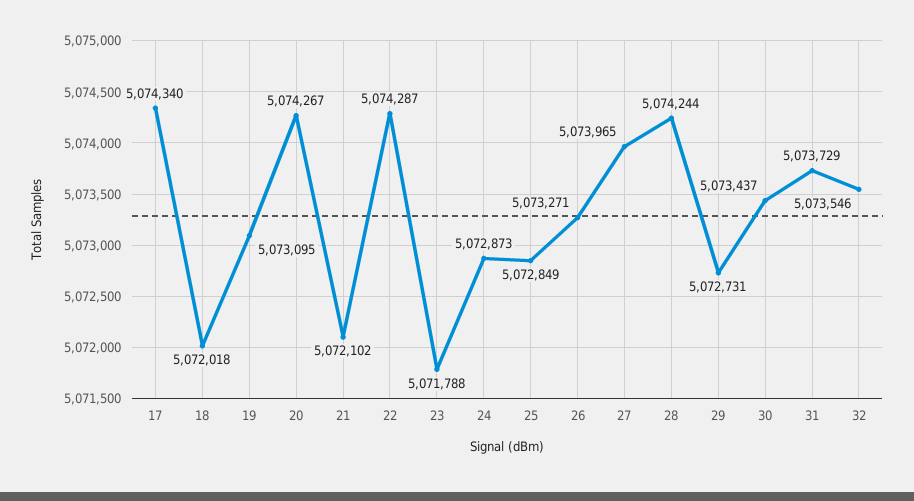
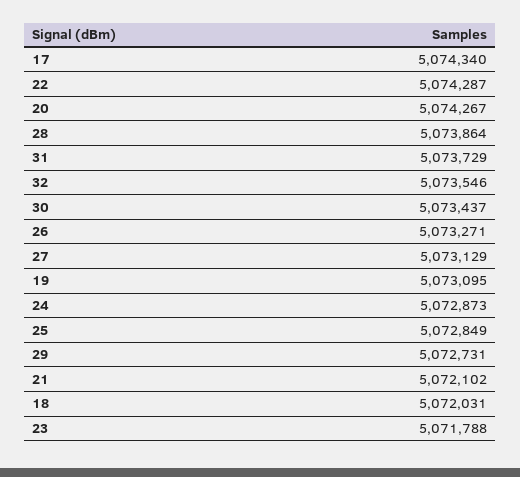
18: 5072018 -> 5072031
27: 5073965 -> 5073129
28: 5074244 -> 5073864

